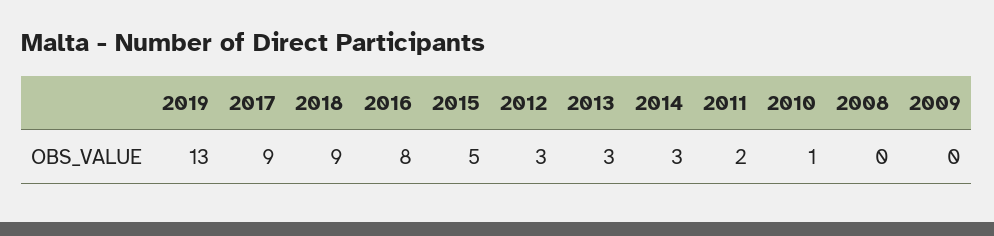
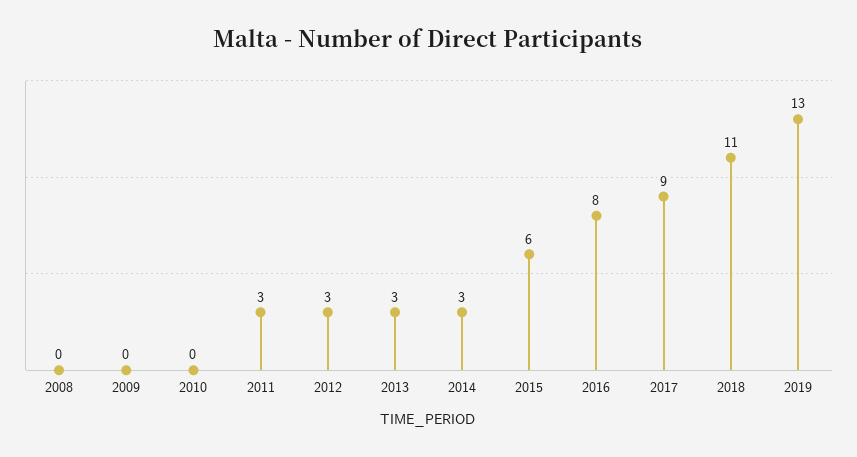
2018: 9 -> 11
2015: 5 -> 6
2011: 2 -> 3
2010: 1 -> 0

